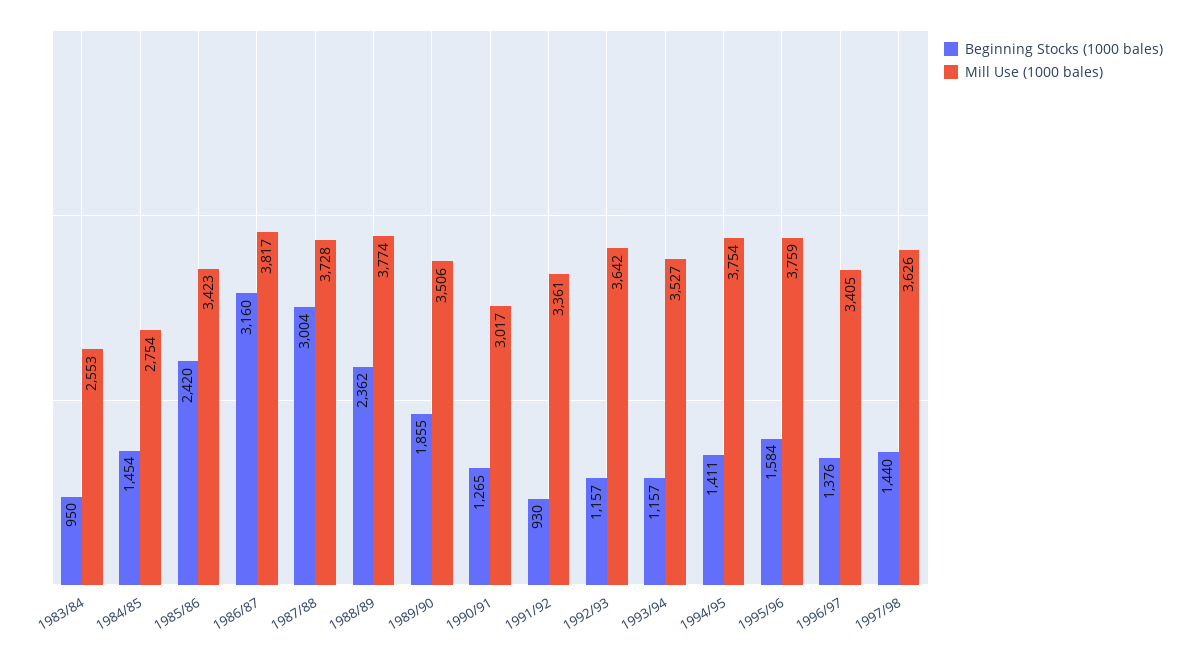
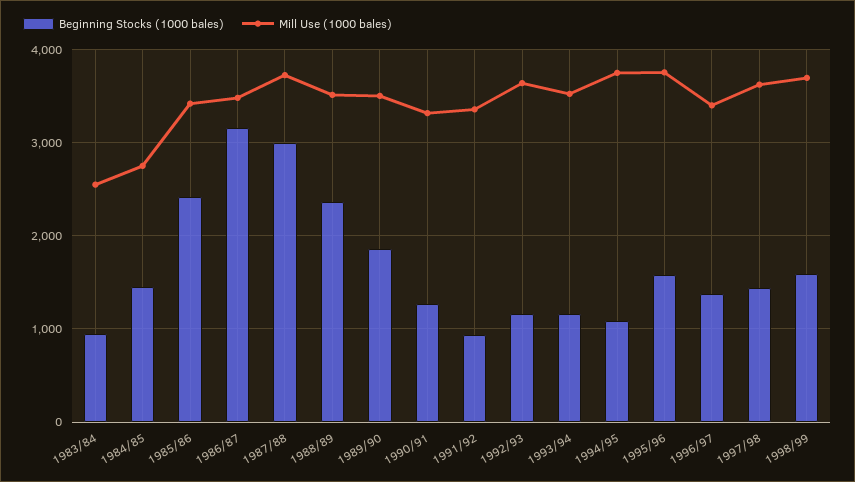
Mill Use (1000 bales), 1986/87: 3817 -> 3500
Mill Use (1000 bales), 1988/89: 3774 -> 3500
Mill Use (1000 bales), 1990/91: 3017 -> 3300
Beginning Stocks (1000 bales), 1994/95: 1411 -> 1100
Beginning Stocks (1000 bales), 1998/99: none -> 1600
Mill Use (1000 bales), 1998/99: none -> 3700

